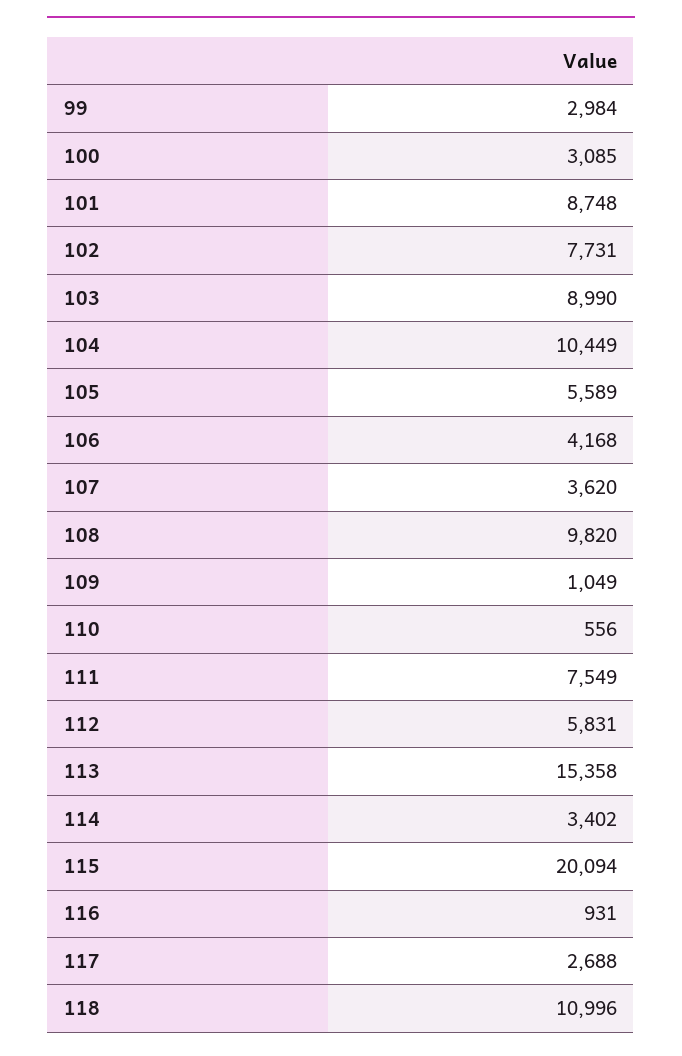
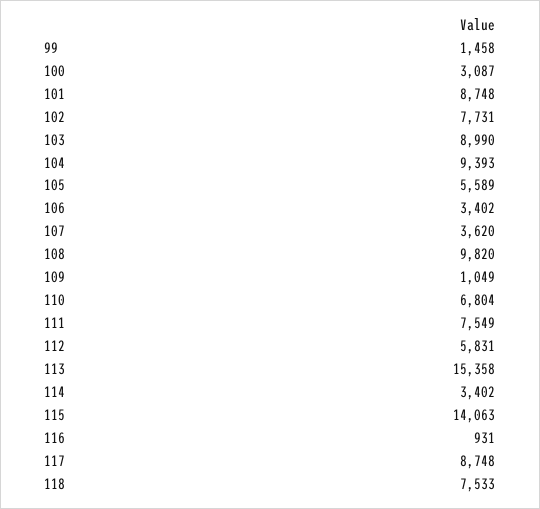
99: 2984 -> 1458
100: 3085 -> 3087
104: 10449 -> 9393
106: 4168 -> 3402
110: 556 -> 6804
115: 20094 -> 14063
117: 2688 -> 8748
118: 10996 -> 7533

